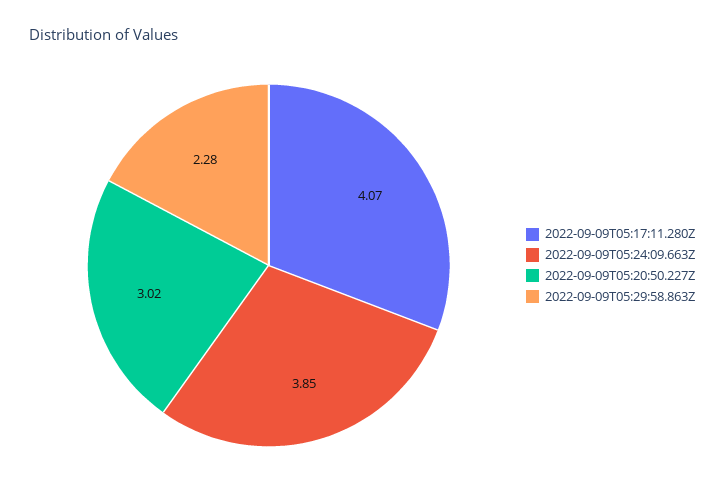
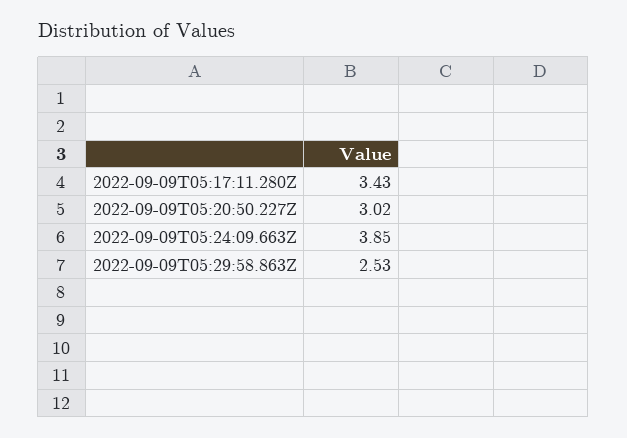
2022-09-09T05:17:11.280Z: 4.07 -> 3.43
2022-09-09T05:29:58.863Z: 2.28 -> 2.53

